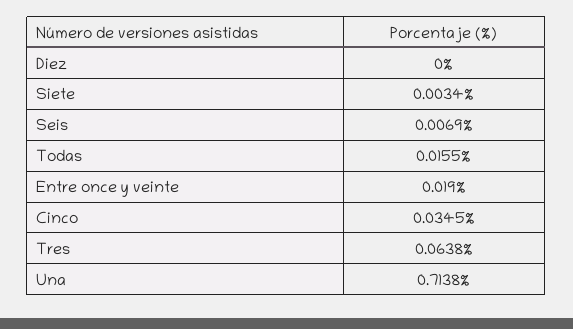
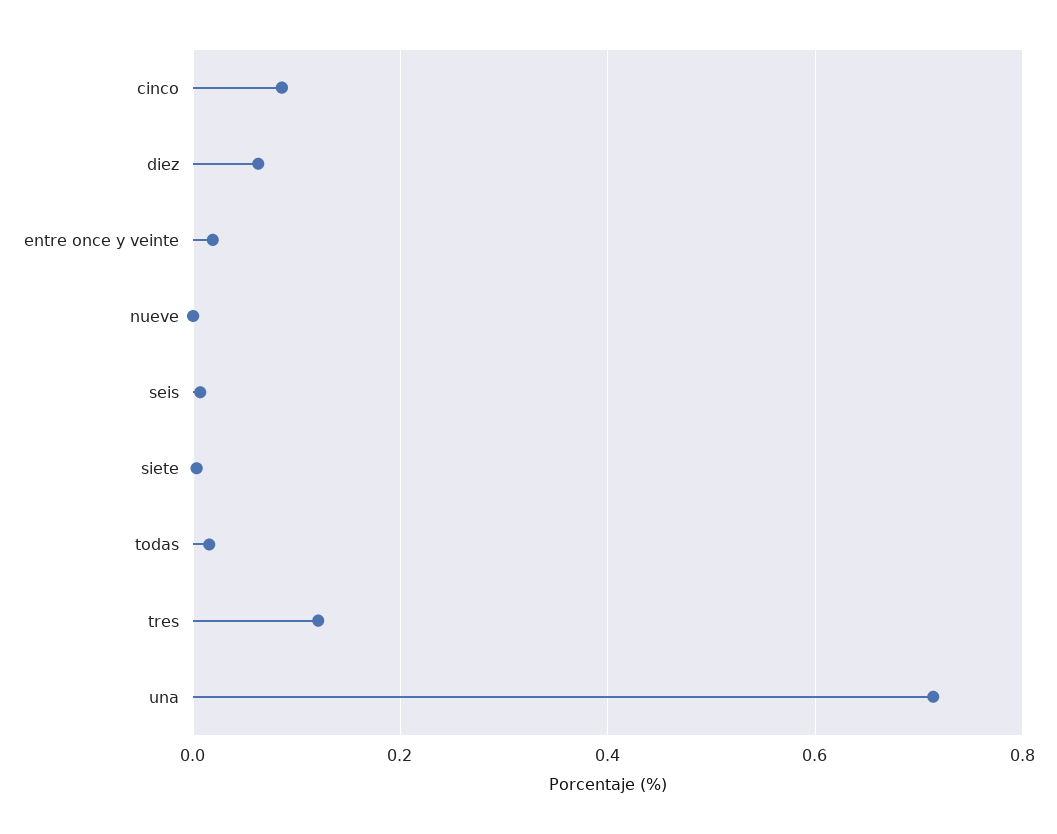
Diez: 0 -> 0.06
Cinco: 0.0345 -> 0.08
Tres: 0.0638 -> 0.12
nueve: none -> 0

